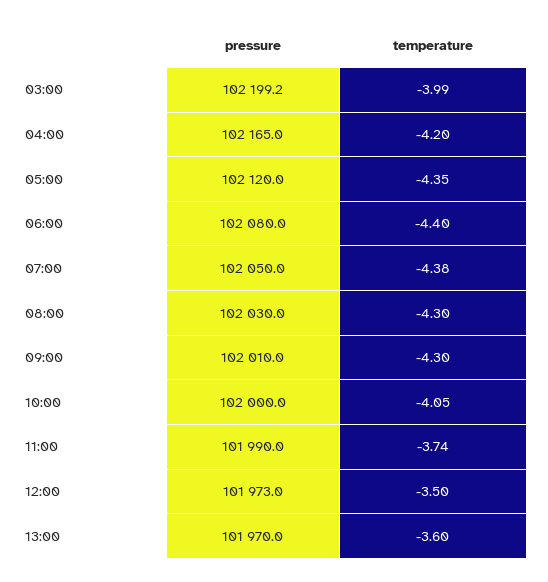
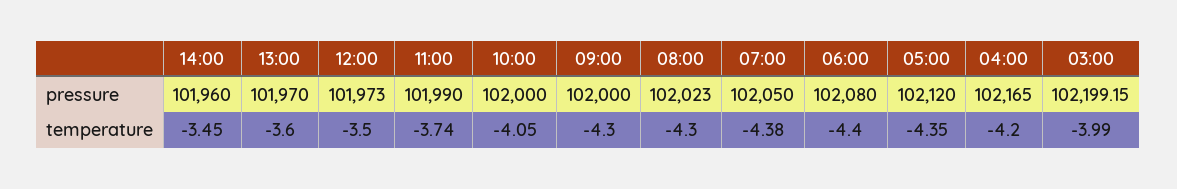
pressure, 08:00: 102030 -> 102023
pressure, 09:00: 102010 -> 102000
pressure, 14:00: none -> 101960
temperature, 14:00: none -> -3.45

